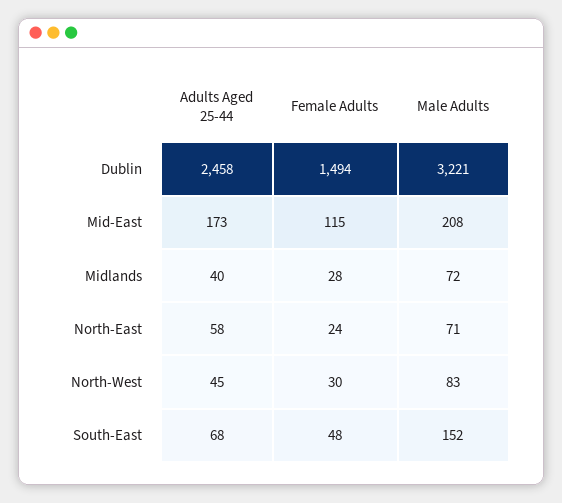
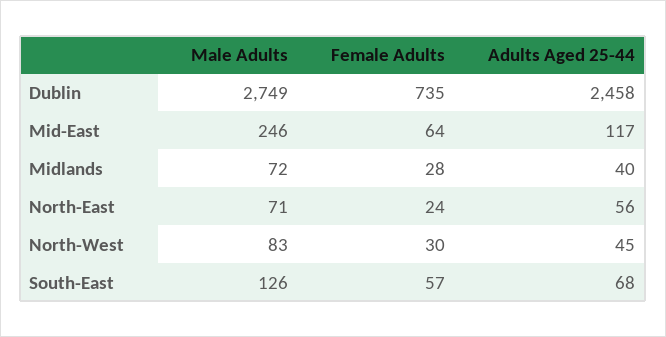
Female Adults, Dublin: 1494 -> 735
Male Adults, Dublin: 3221 -> 2749
Adults Aged 25-44, Mid-East: 173 -> 117
Female Adults, Mid-East: 115 -> 64
Male Adults, Mid-East: 208 -> 246
Adults Aged 25-44, North-East: 58 -> 56
Female Adults, South-East: 48 -> 57
Male Adults, South-East: 152 -> 126

